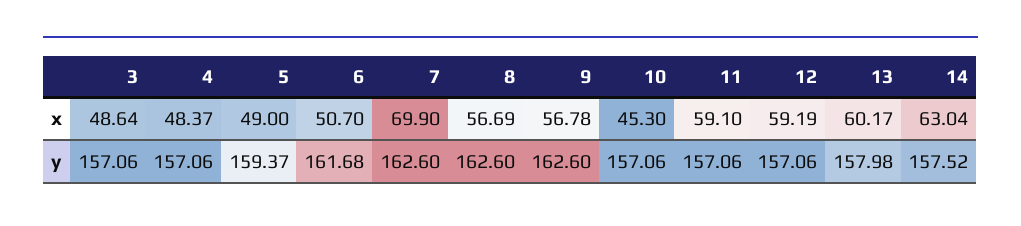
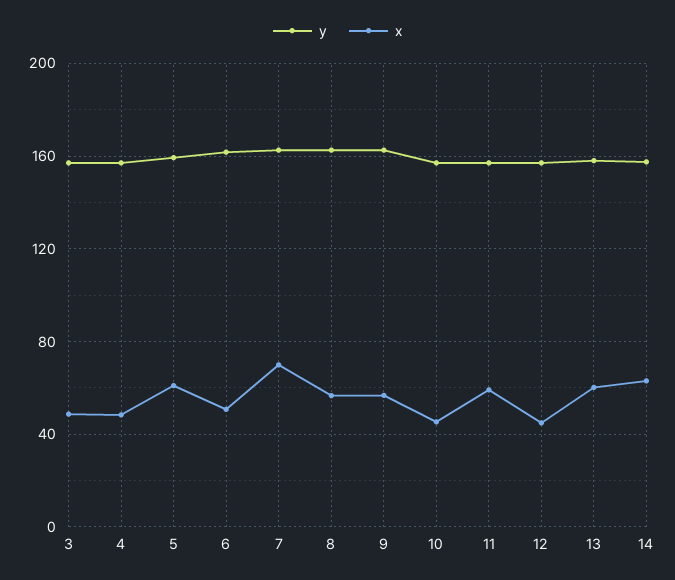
x, 5: 49 -> 60
x, 12: 59.19 -> 45

